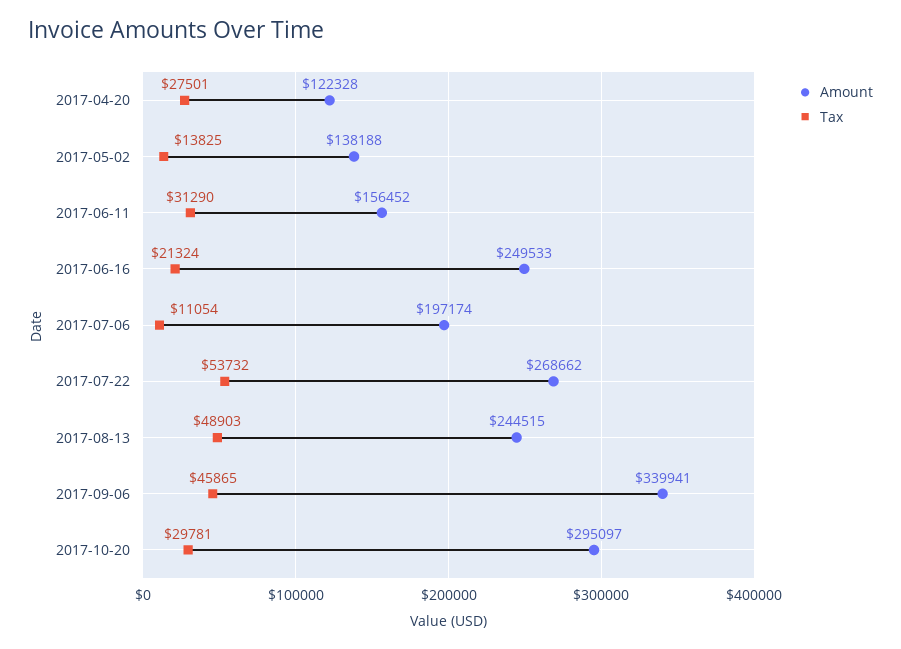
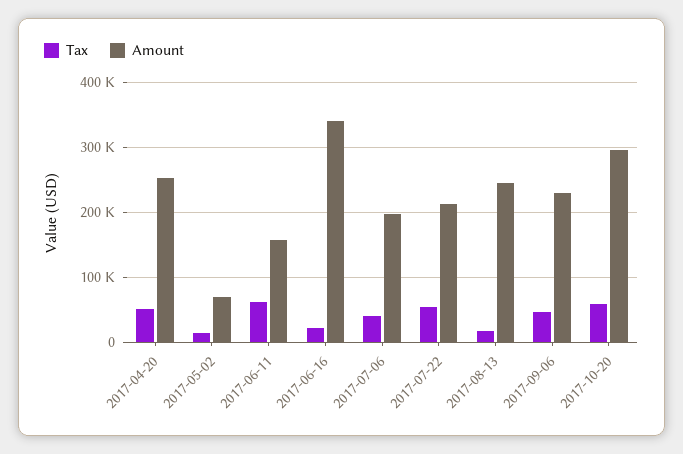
Amount, 2017-04-20: 122328 -> 250000
Tax, 2017-04-20: 27501 -> 50000
Amount, 2017-05-02: 138188 -> 70000
Tax, 2017-06-11: 31290 -> 60000
Amount, 2017-06-16: 249533 -> 340000
Tax, 2017-07-06: 11054 -> 40000
Amount, 2017-07-22: 268662 -> 210000
Tax, 2017-08-13: 48903 -> 20000
Amount, 2017-09-06: 339941 -> 230000
Tax, 2017-10-20: 29781 -> 60000

